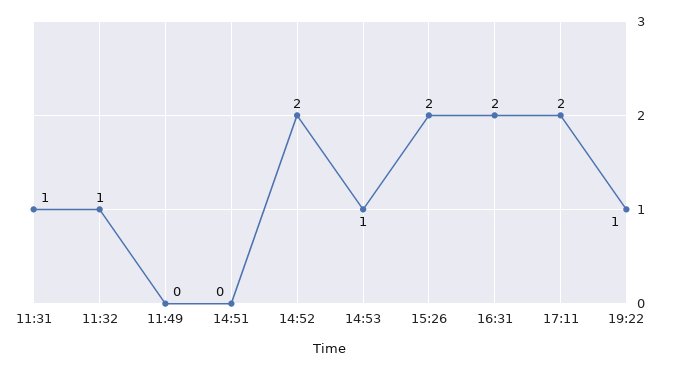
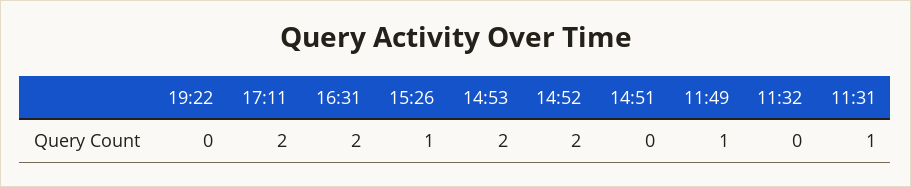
11:32: 1 -> 0
11:49: 0 -> 1
14:53: 1 -> 2
15:26: 2 -> 1
19:22: 1 -> 0

